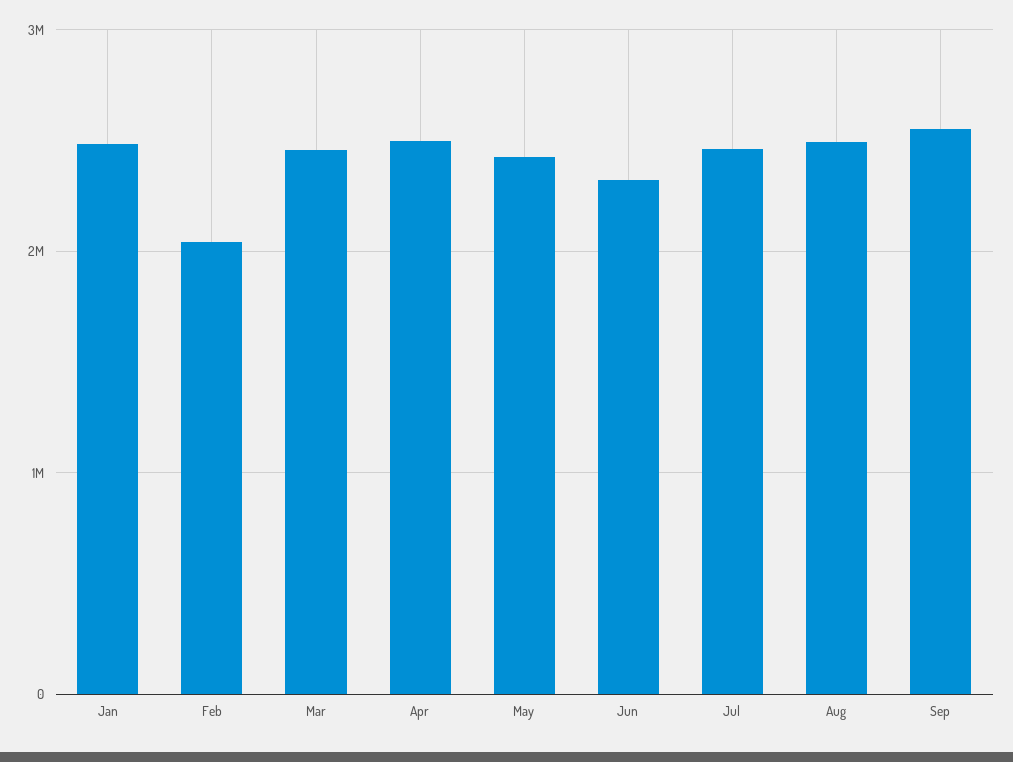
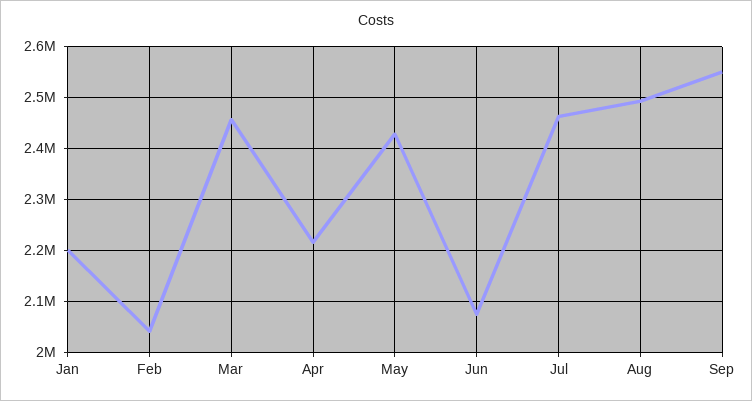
Jan: 2500000 -> 2200000
Apr: 2500000 -> 2220000
Jun: 2300000 -> 2080000

